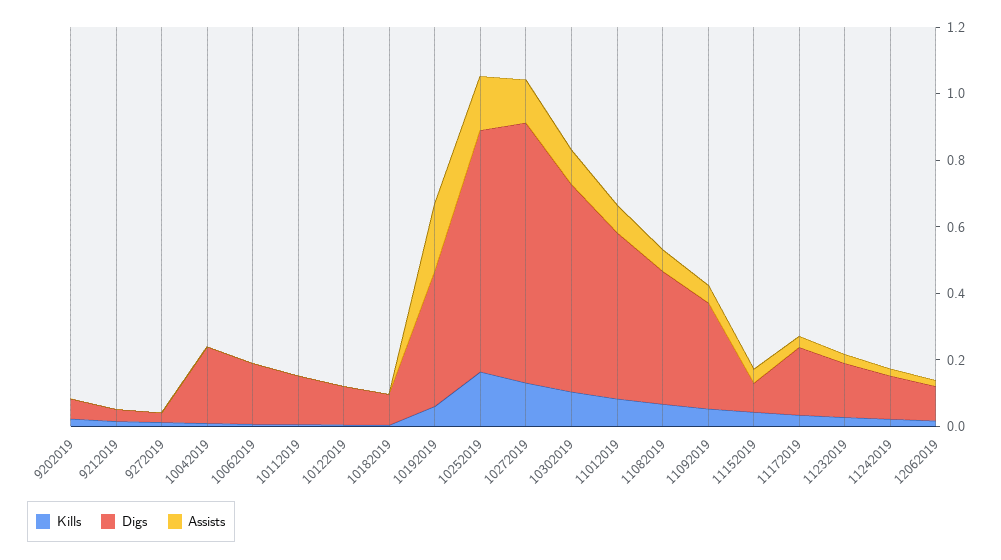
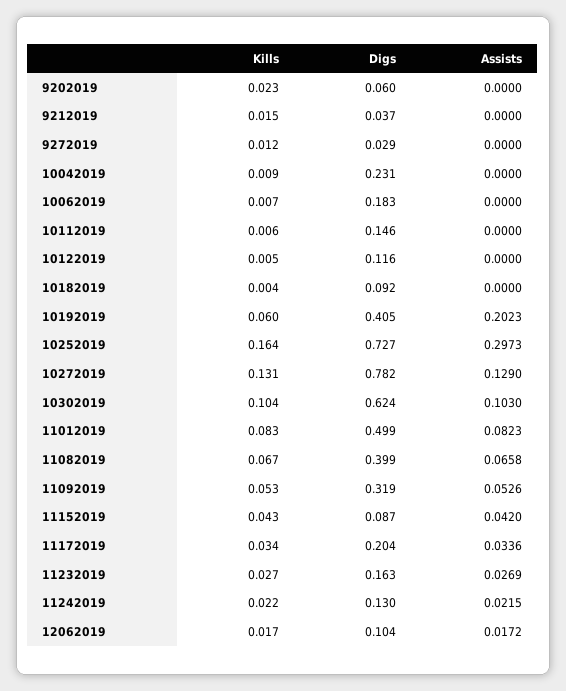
Assists, 10252019: 0.15 -> 0.2973

